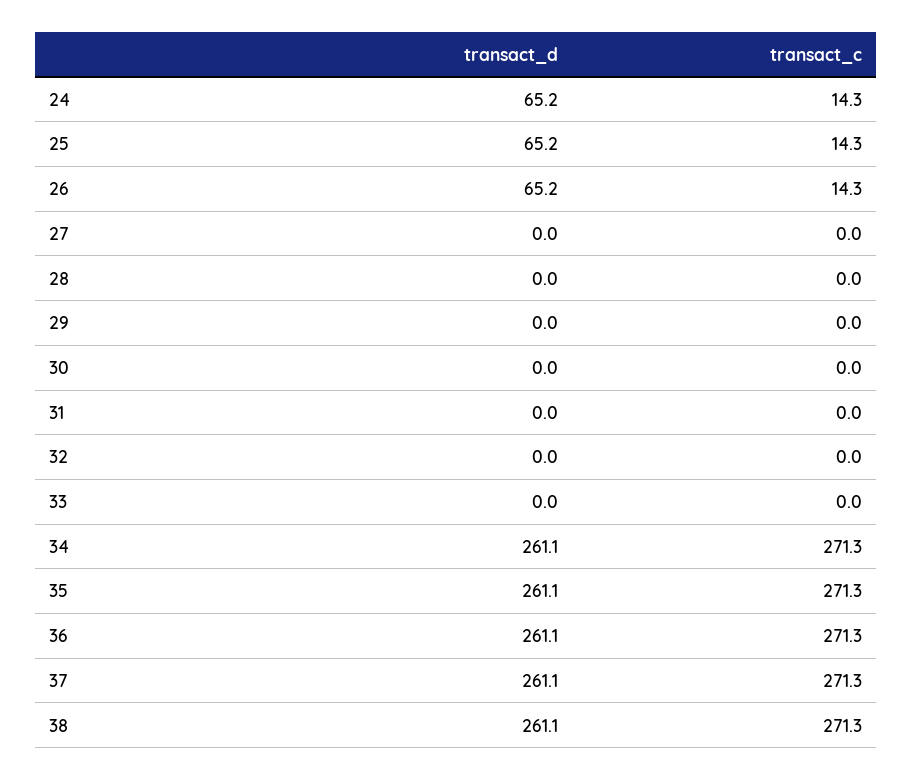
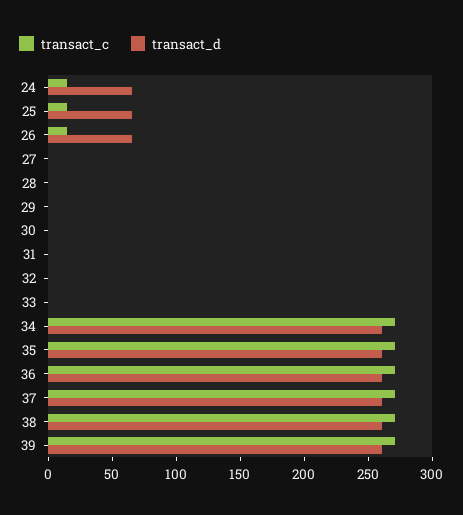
transact_c, 39: none -> 270
transact_d, 39: none -> 260

